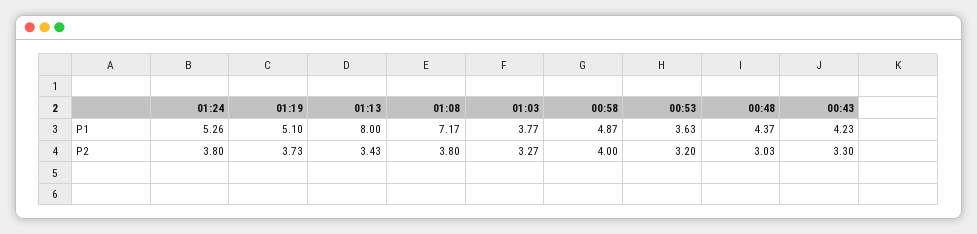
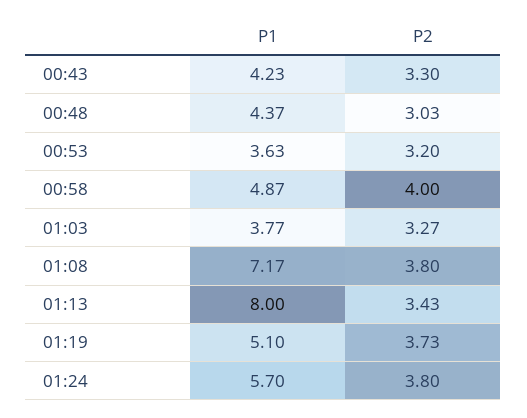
01:24, P1: 5.26 -> 5.7

